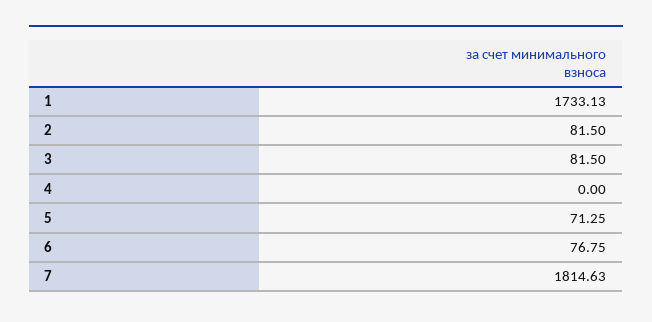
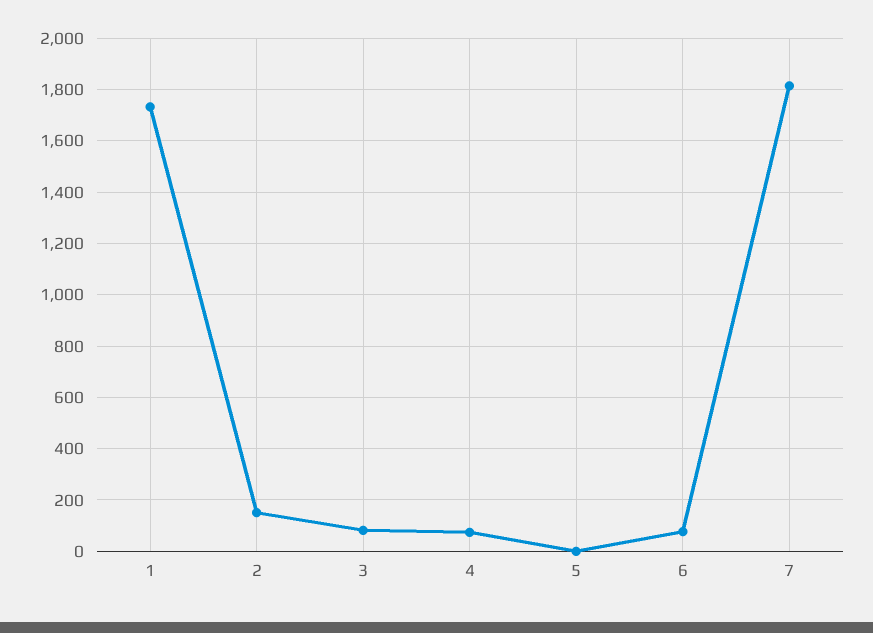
2: 81.5 -> 150
4: 0 -> 75
5: 71.25 -> 0

